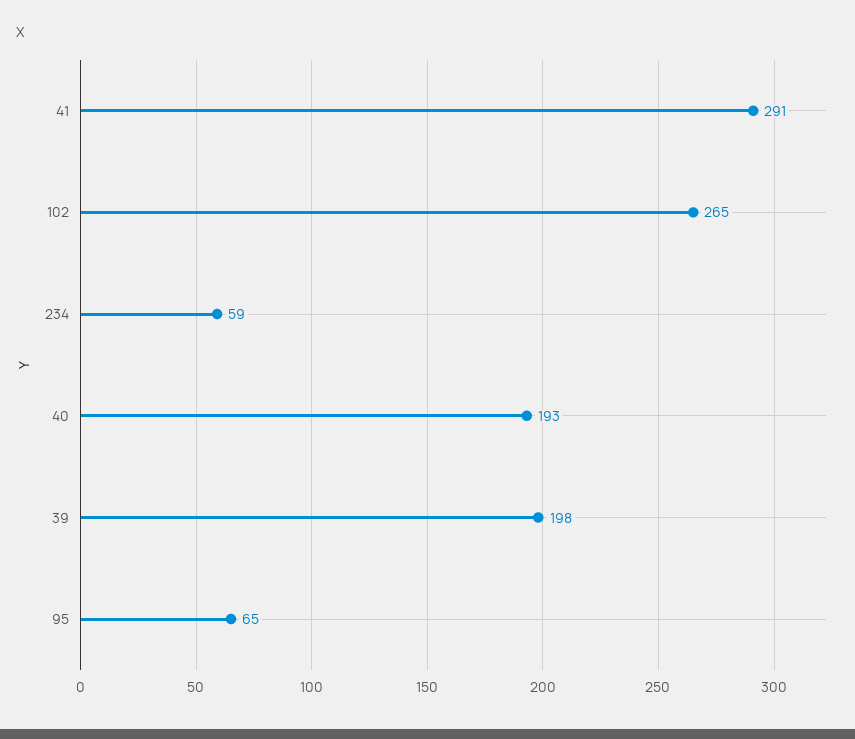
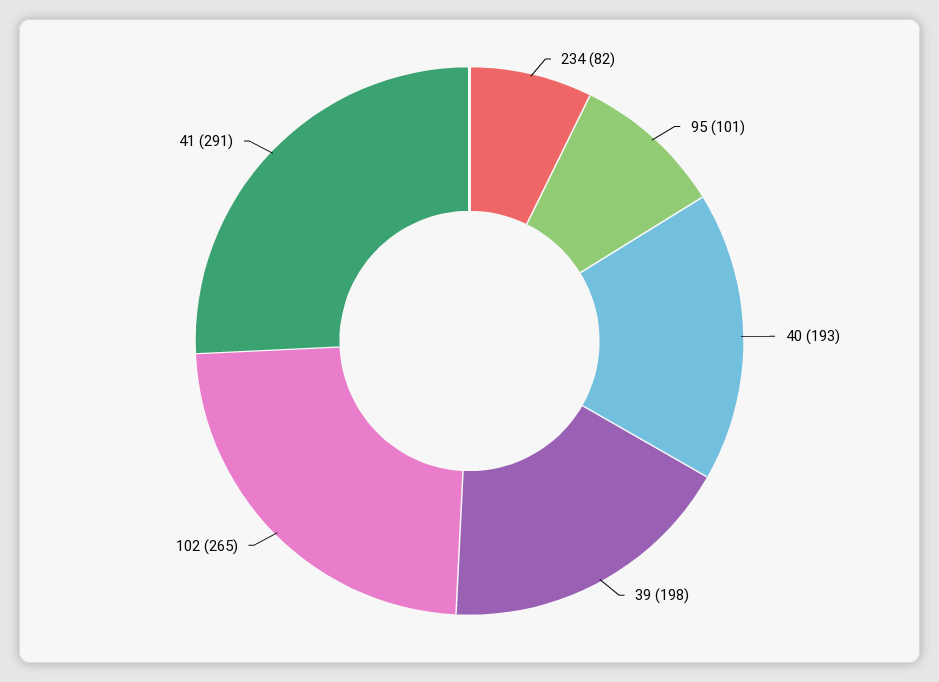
234: 59 -> 82
95: 65 -> 101

